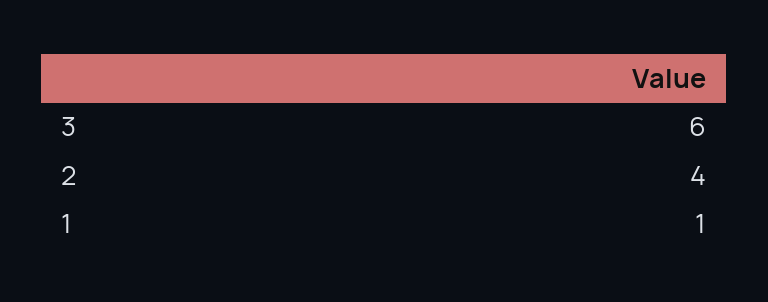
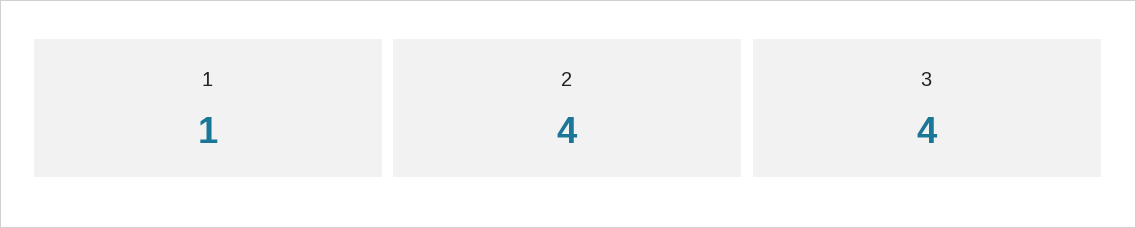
3: 6 -> 4

